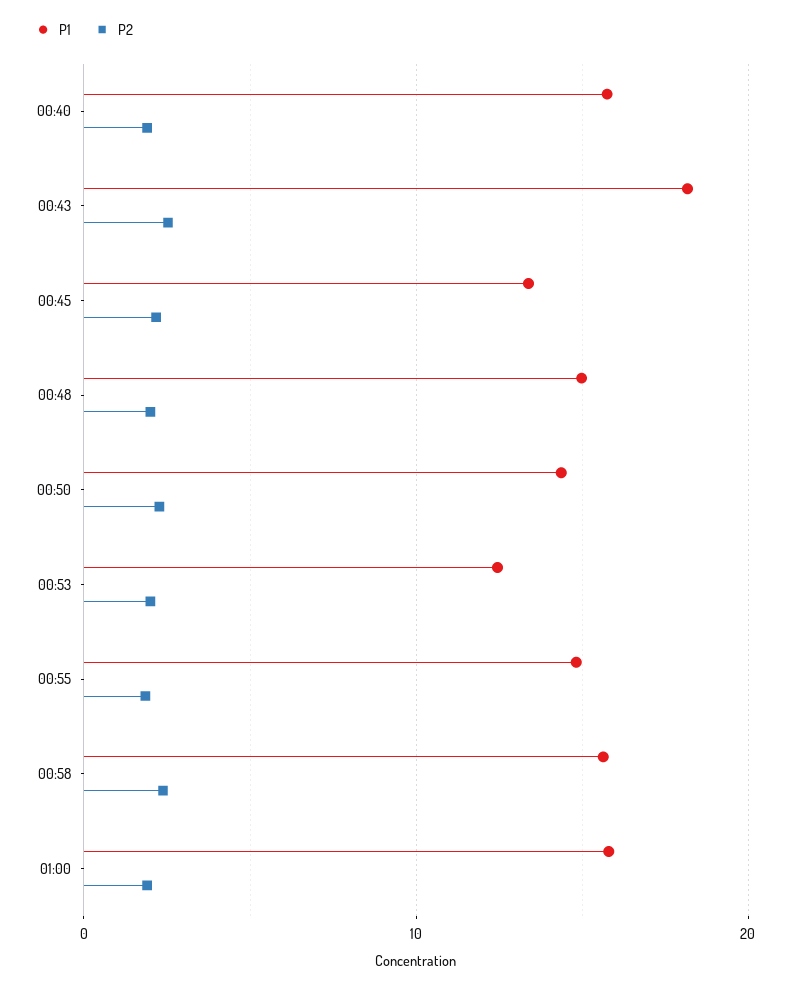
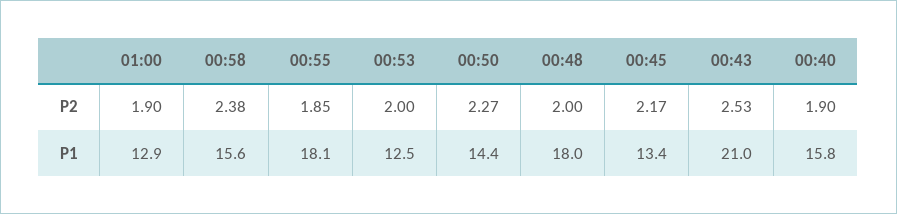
P1, 00:43: 18 -> 21
P1, 00:48: 15 -> 18
P1, 00:55: 15 -> 18.1
P1, 01:00: 16 -> 12.9

